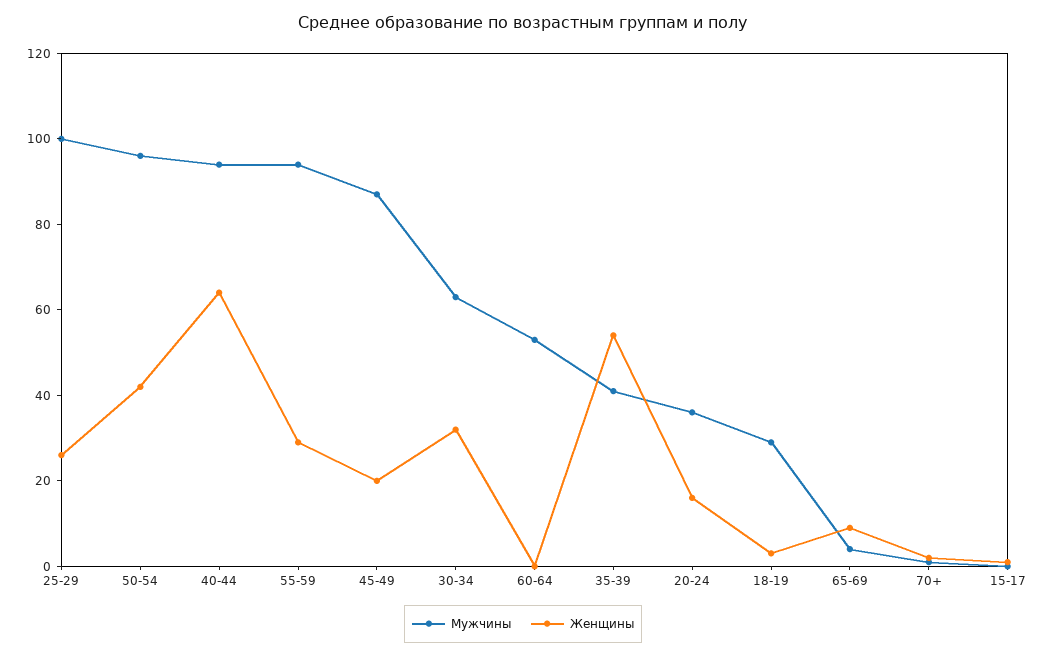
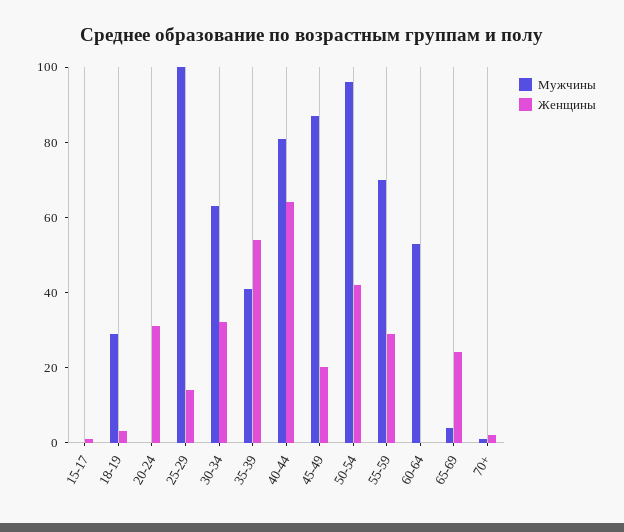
Женщины, 25-29: 25 -> 15
Мужчины, 40-44: 95 -> 80
Мужчины, 55-59: 95 -> 70
Мужчины, 20-24: 35 -> 0
Женщины, 20-24: 15 -> 30
Женщины, 65-69: 10 -> 25

